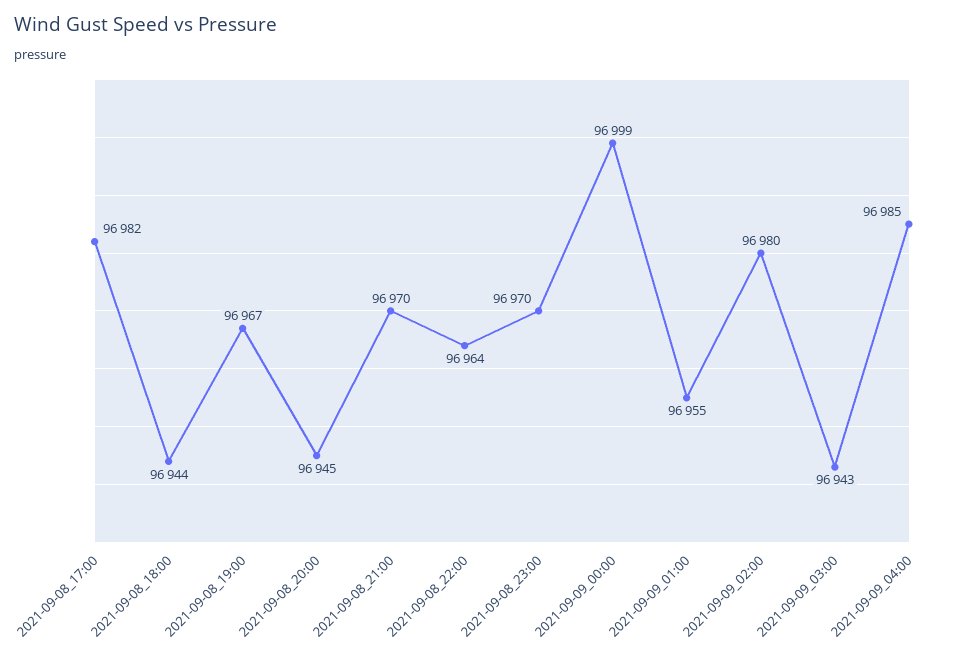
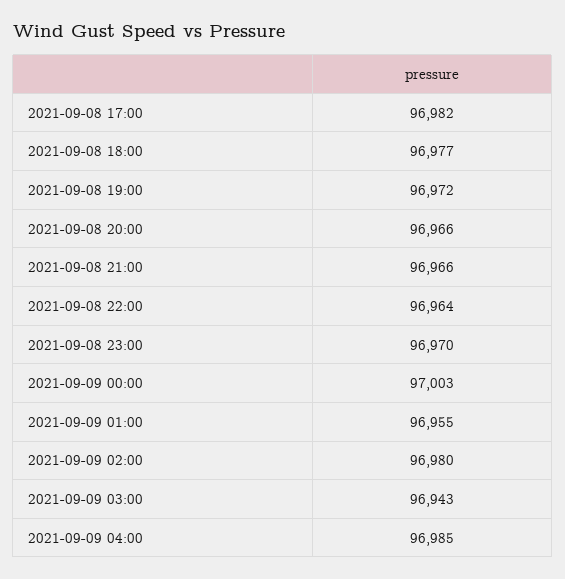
2021-09-08_18:00: 96944 -> 96977
2021-09-08_19:00: 96967 -> 96972
2021-09-08_20:00: 96945 -> 96966
2021-09-08_21:00: 96970 -> 96966
2021-09-09_00:00: 96999 -> 97003

